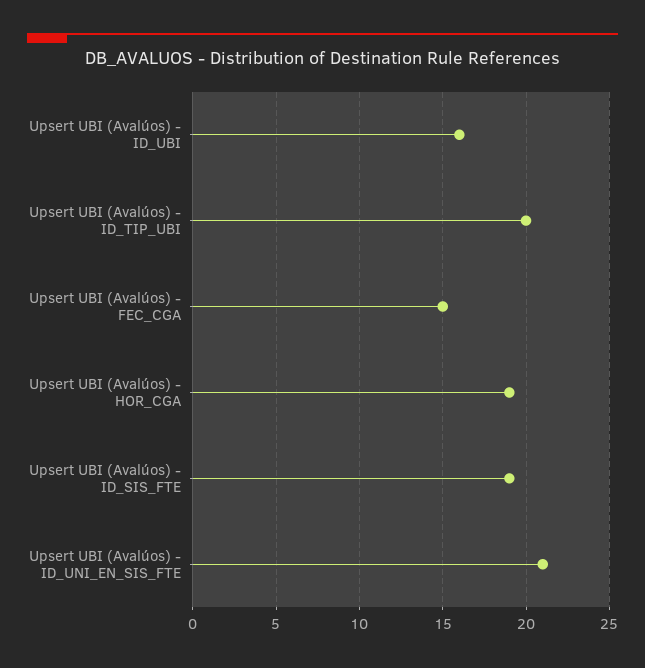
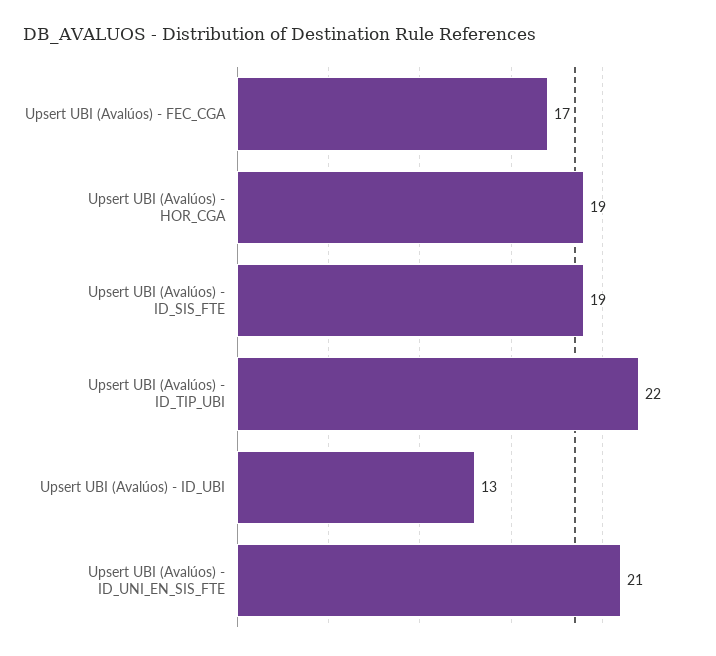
Upsert UBI (Avalúos) - ID_UBI: 16 -> 13
Upsert UBI (Avalúos) - ID_TIP_UBI: 20 -> 22
Upsert UBI (Avalúos) - FEC_CGA: 15 -> 17

